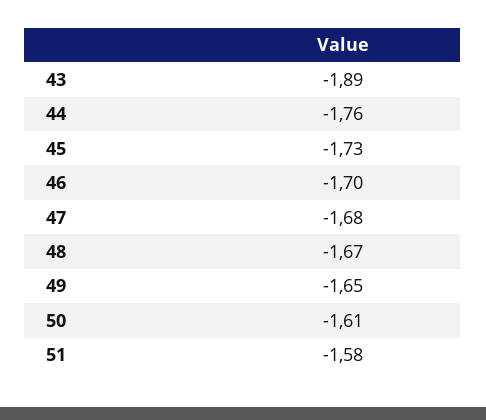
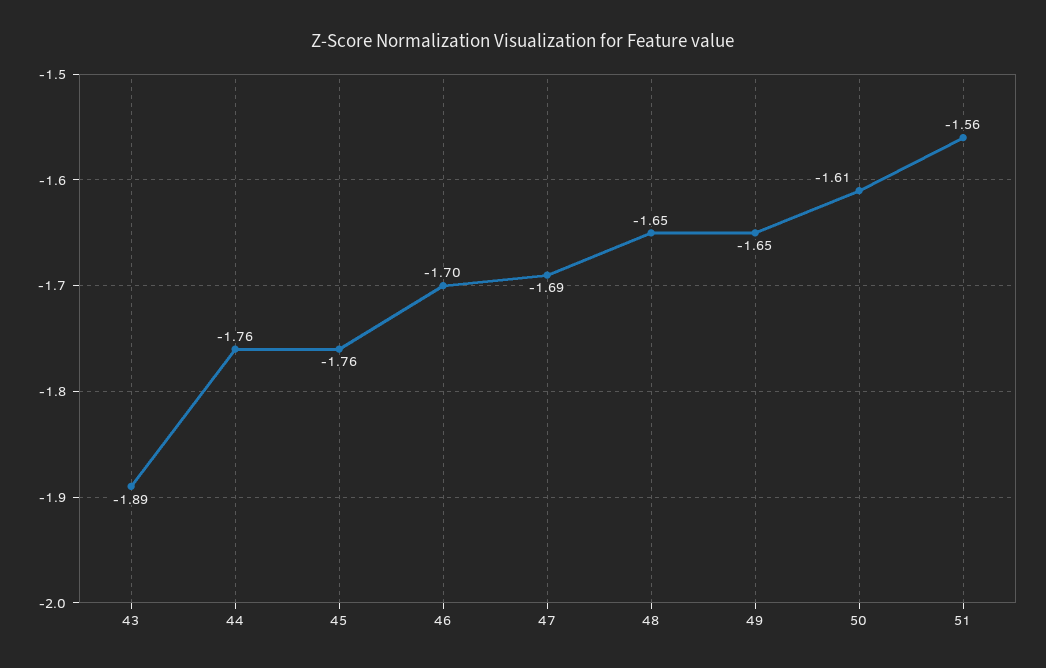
45: -1.73 -> -1.76
47: -1.68 -> -1.69
48: -1.67 -> -1.65
51: -1.58 -> -1.56

